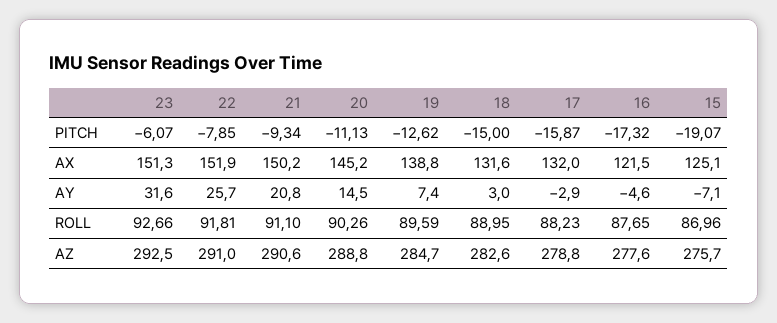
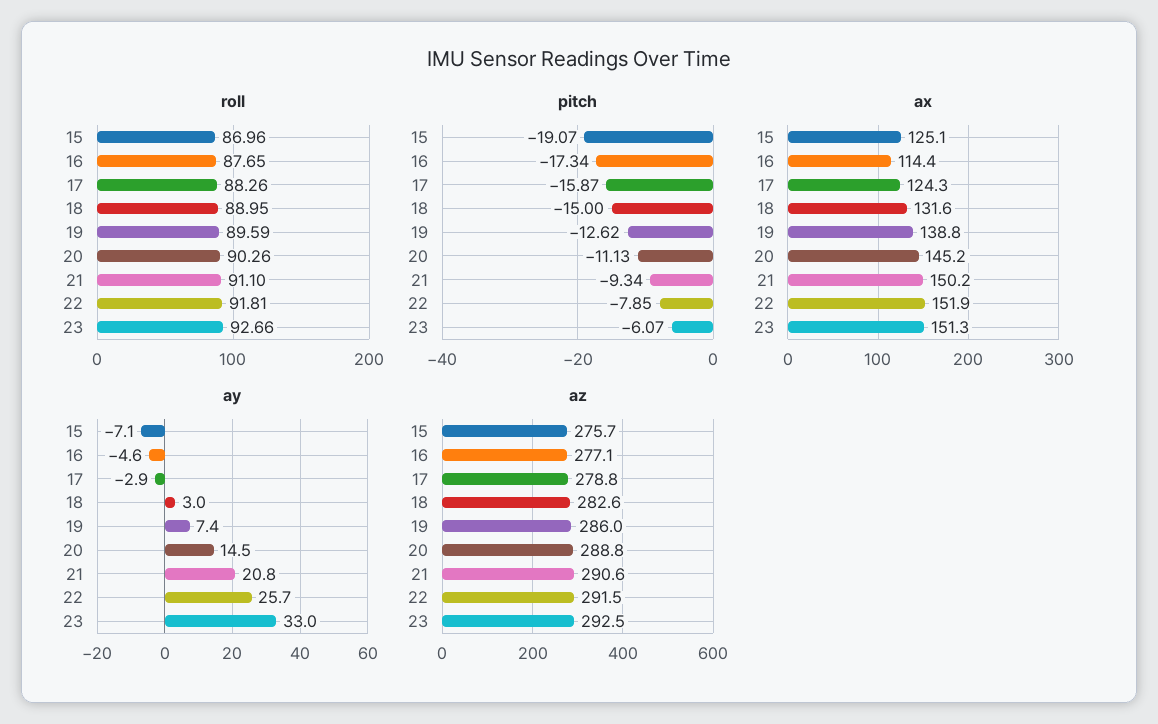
PITCH, 16: -17.32 -> -17.34
AX, 17: 132 -> 124.3
AX, 16: 121.5 -> 114.4
AY, 23: 31.6 -> 33
ROLL, 17: 88.23 -> 88.26
AZ, 22: 291 -> 291.5
AZ, 19: 284.7 -> 286
AZ, 16: 277.6 -> 277.1

